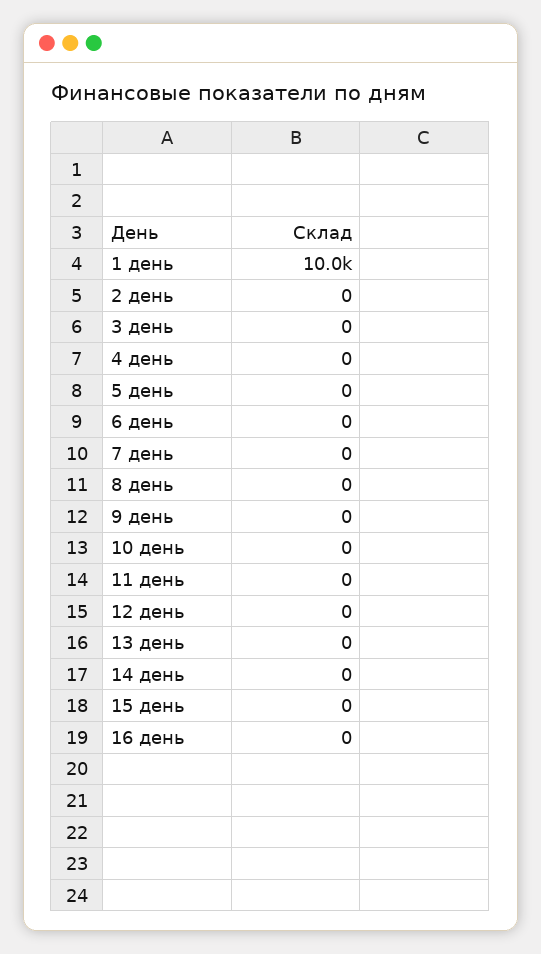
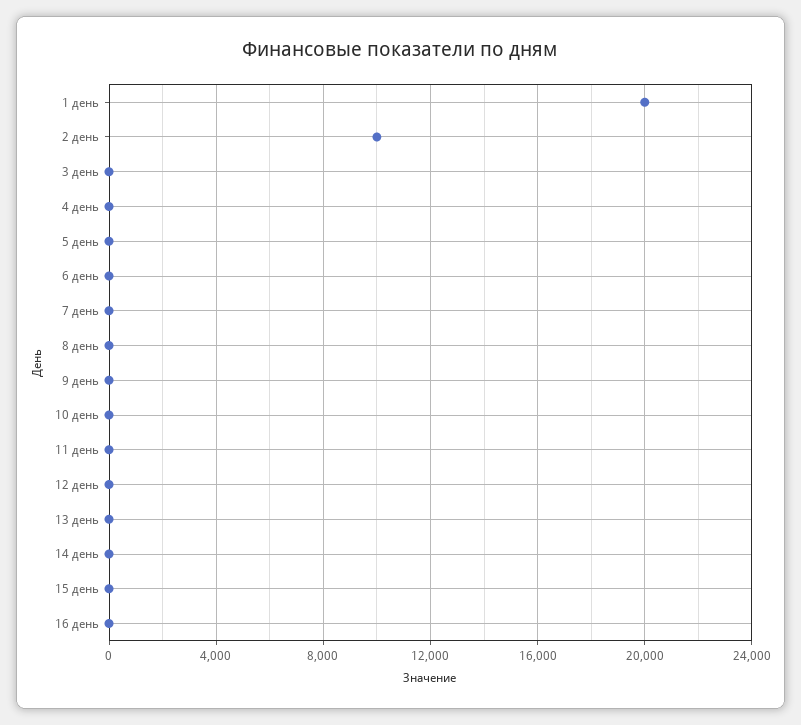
1 день: 10000 -> 20000
2 день: 0 -> 10000

